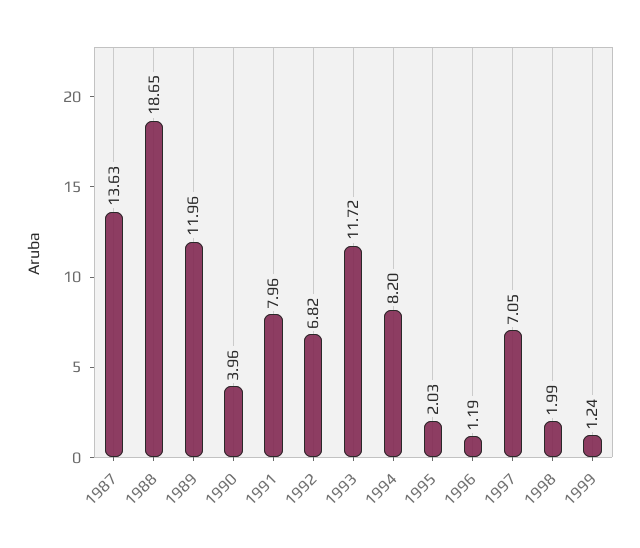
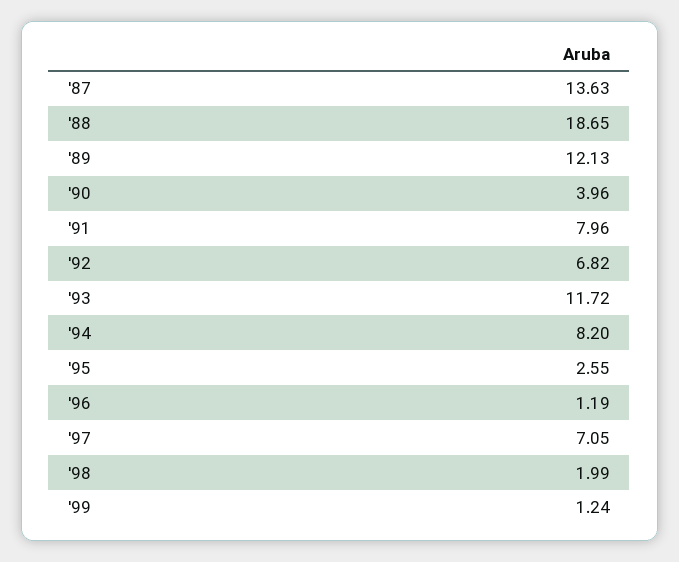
1989: 11.96 -> 12.13
1995: 2.03 -> 2.55

